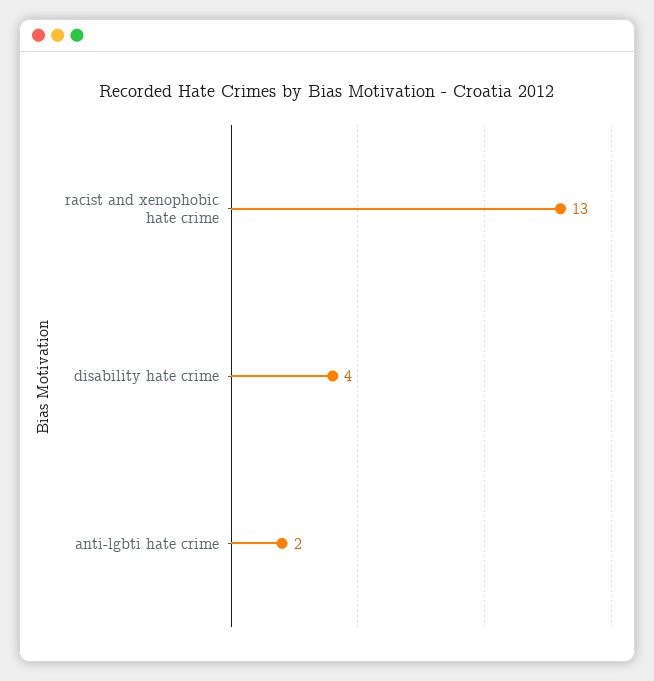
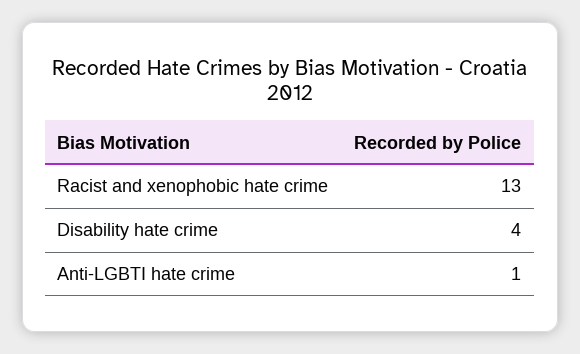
anti-lgbti hate crime: 2 -> 1

